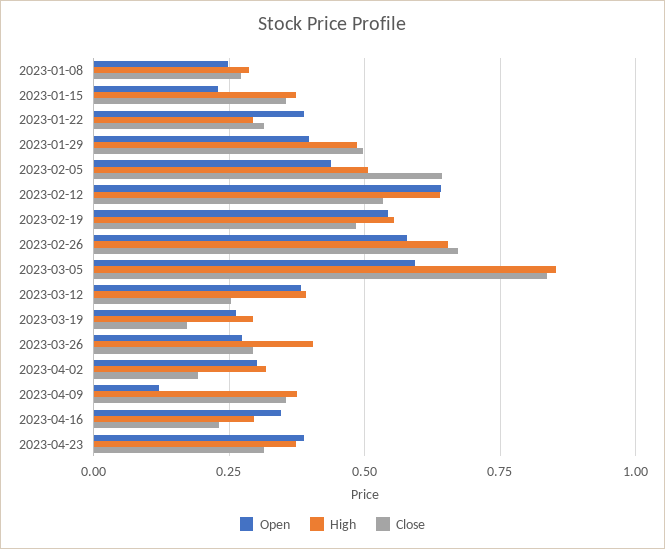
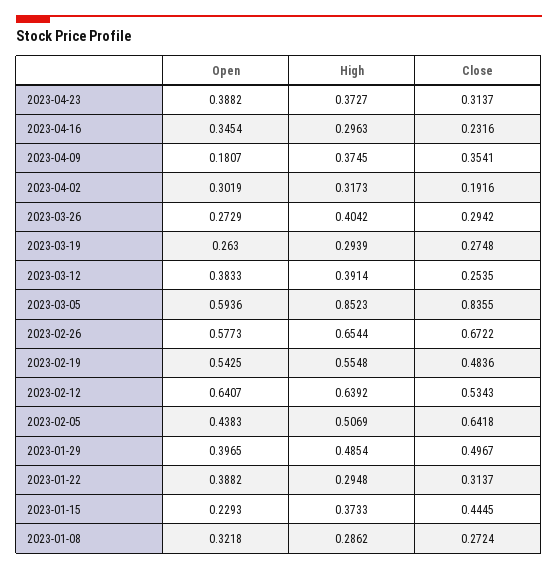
Open, 2023-01-08: 0.25 -> 0.3218
Close, 2023-01-15: 0.35 -> 0.4445
Close, 2023-03-19: 0.175 -> 0.2748
Open, 2023-04-09: 0.125 -> 0.1807

